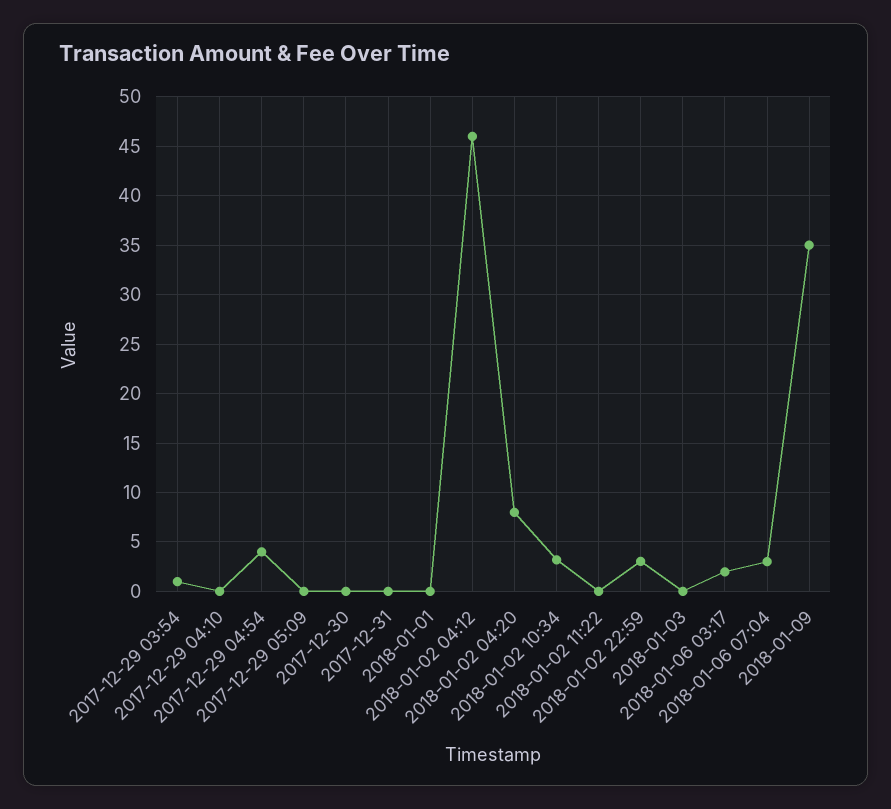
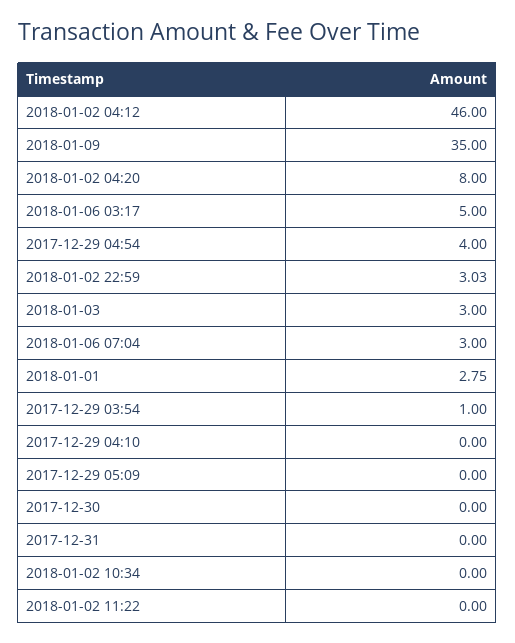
2018-01-01: 0 -> 2.75
2018-01-02 10:34: 3 -> 0
2018-01-03: 0 -> 3
2018-01-06 03:17: 2 -> 5

